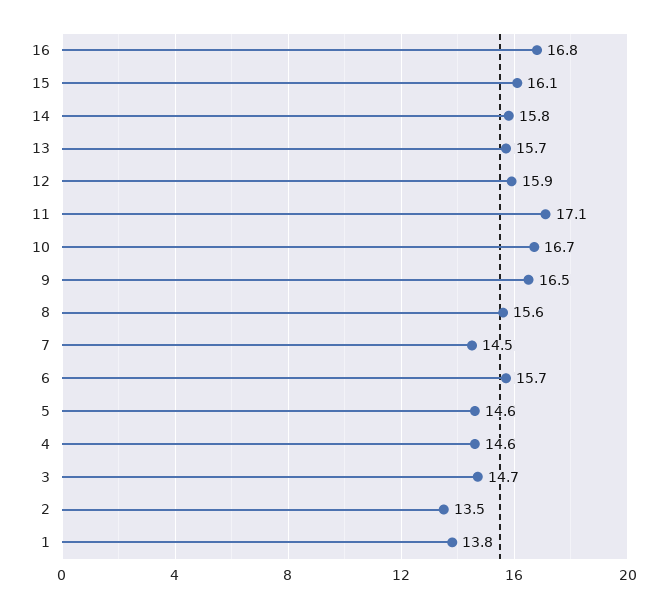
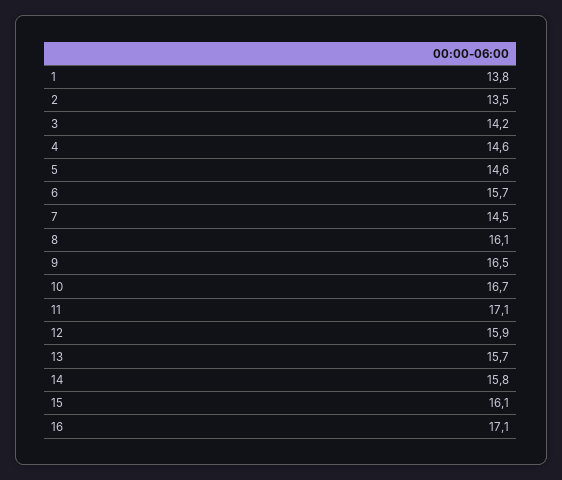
16: 16.8 -> 17.1
8: 15.6 -> 16.1
3: 14.7 -> 14.2

